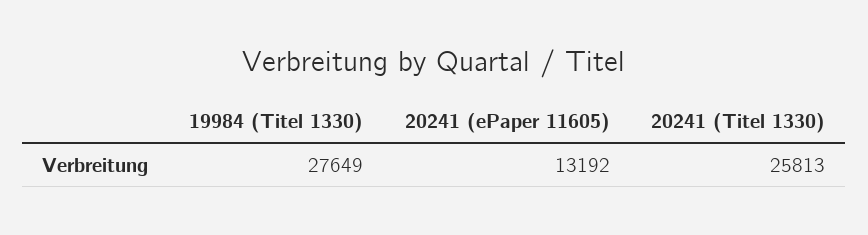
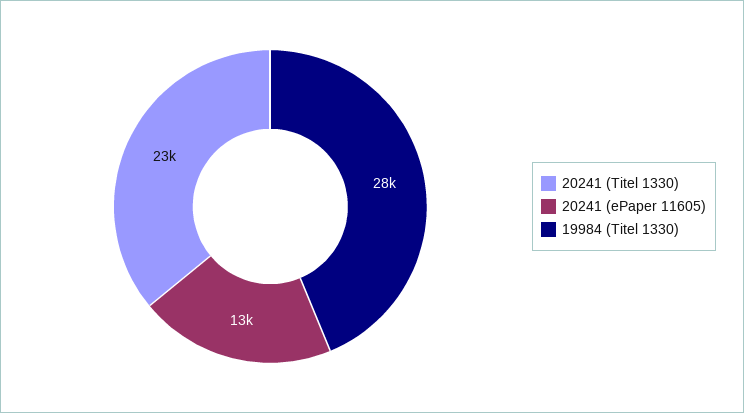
20241 (Titel 1330): 25813 -> 23000

